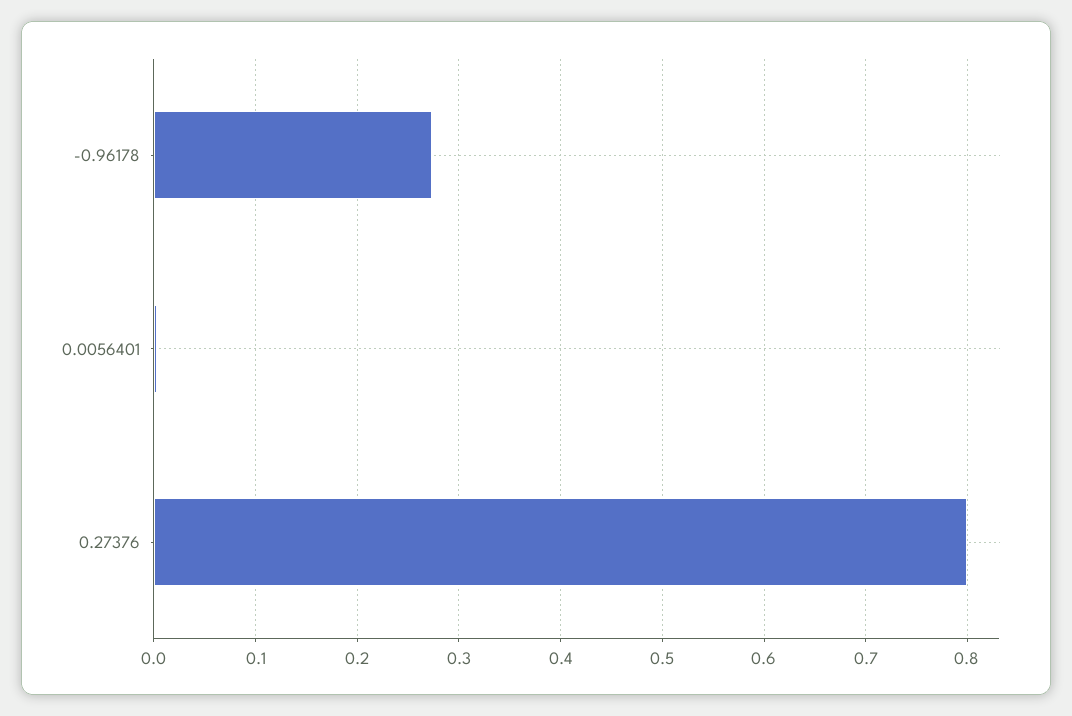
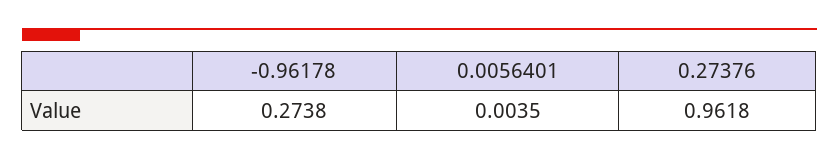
0.27376: 0.8 -> 0.9618

